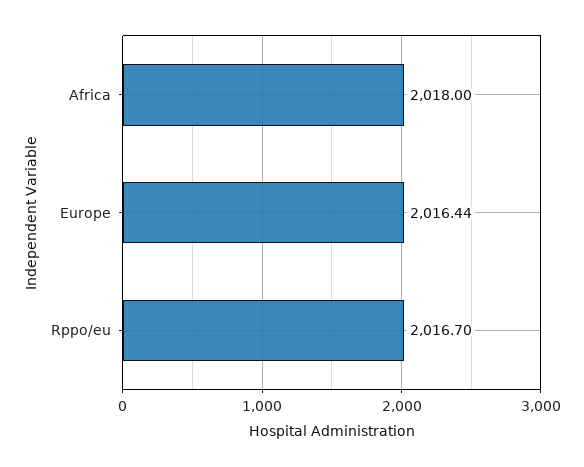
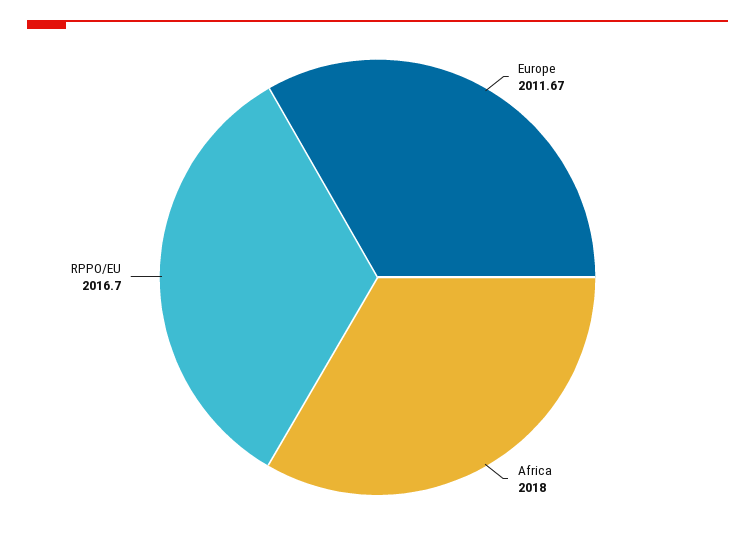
Europe: 2016.44 -> 2011.67

